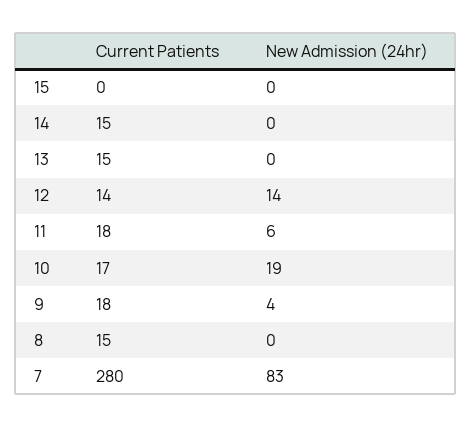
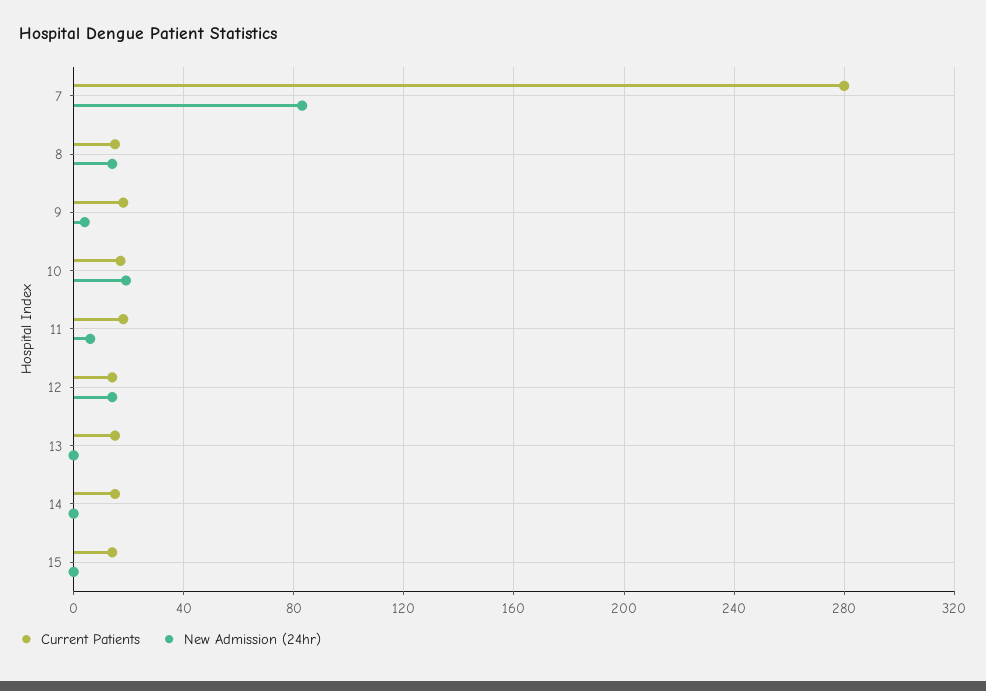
Current Patients, 15: 0 -> 15
New Admission (24hr), 8: 0 -> 15

